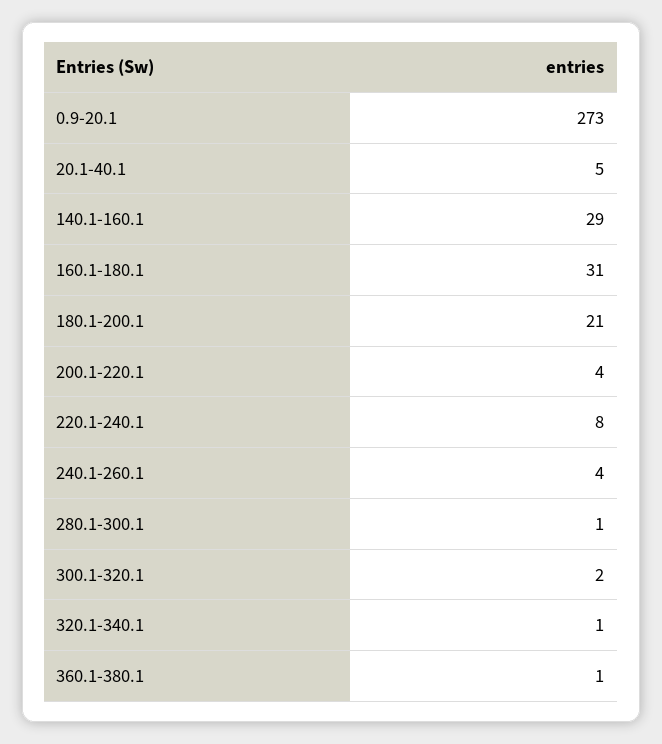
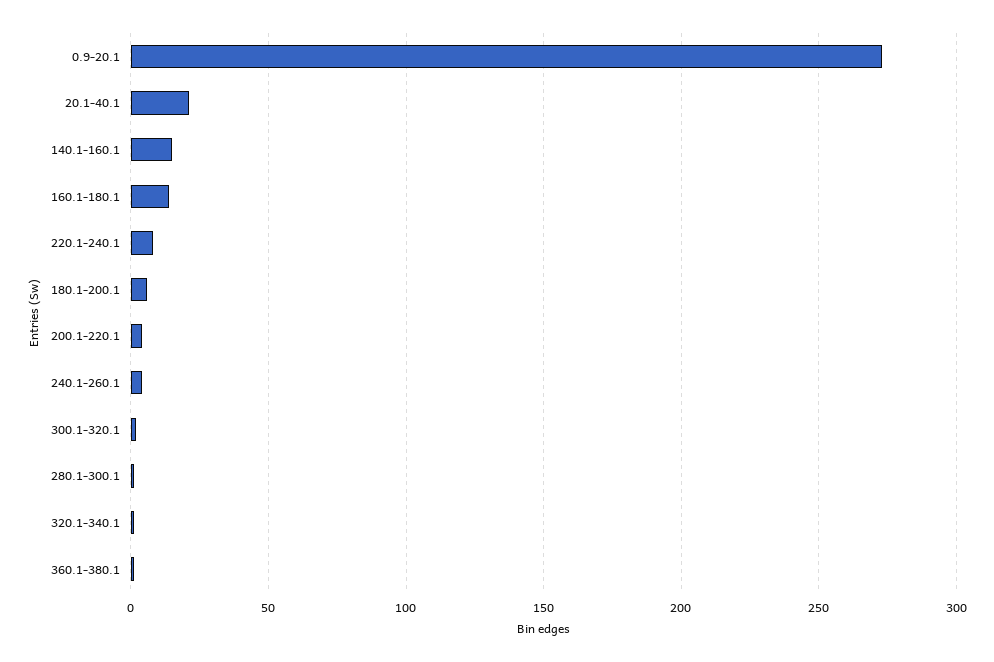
20.1-40.1: 5 -> 20
140.1-160.1: 29 -> 15
160.1-180.1: 31 -> 15
180.1-200.1: 21 -> 5

